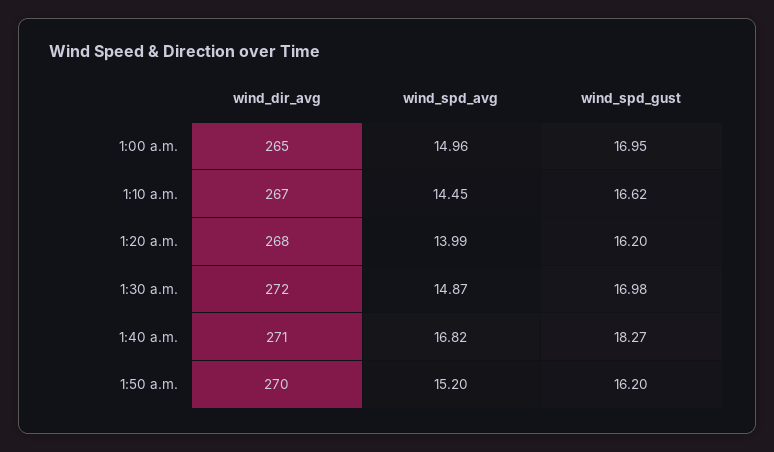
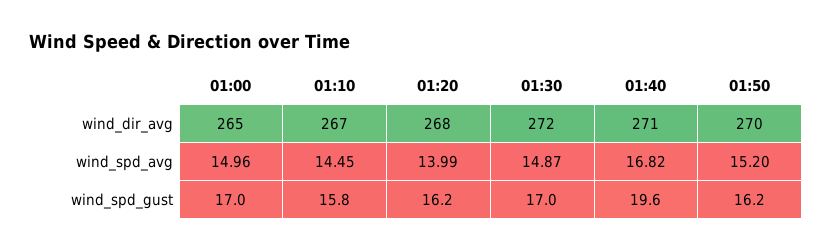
wind_spd_gust, 1:10 a.m.: 16.62 -> 15.8
wind_spd_gust, 1:40 a.m.: 18.27 -> 19.6

